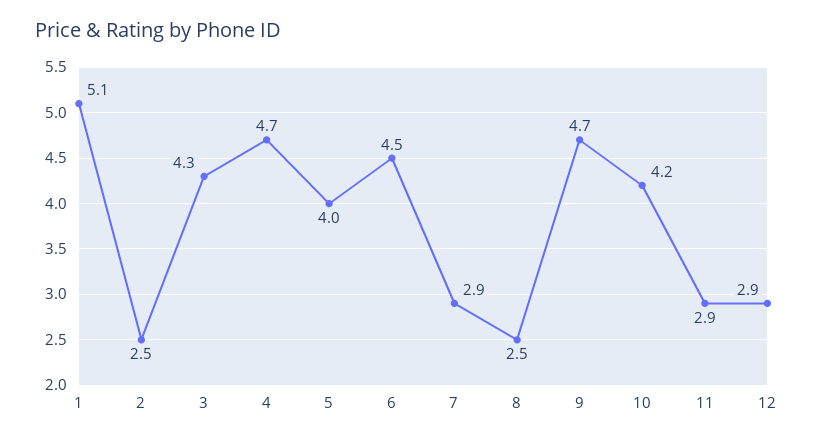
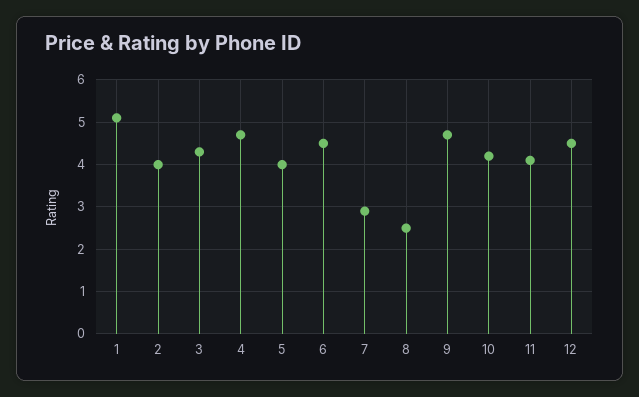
2: 2.5 -> 4
11: 2.9 -> 4
12: 2.9 -> 4.5

